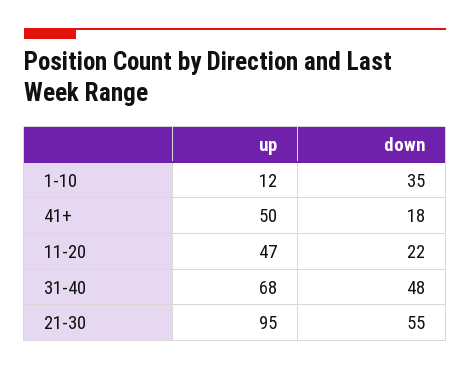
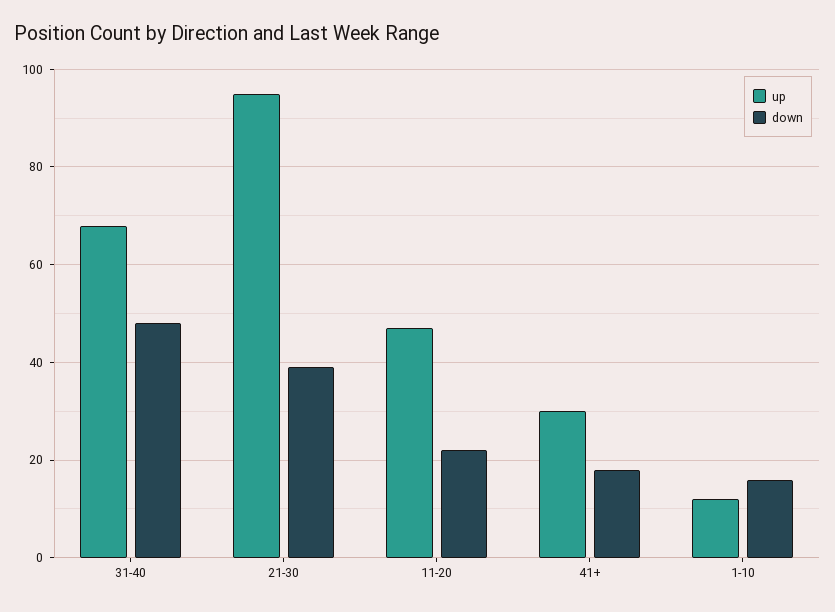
down, 1-10: 35 -> 15
up, 41+: 50 -> 30
down, 21-30: 55 -> 40

